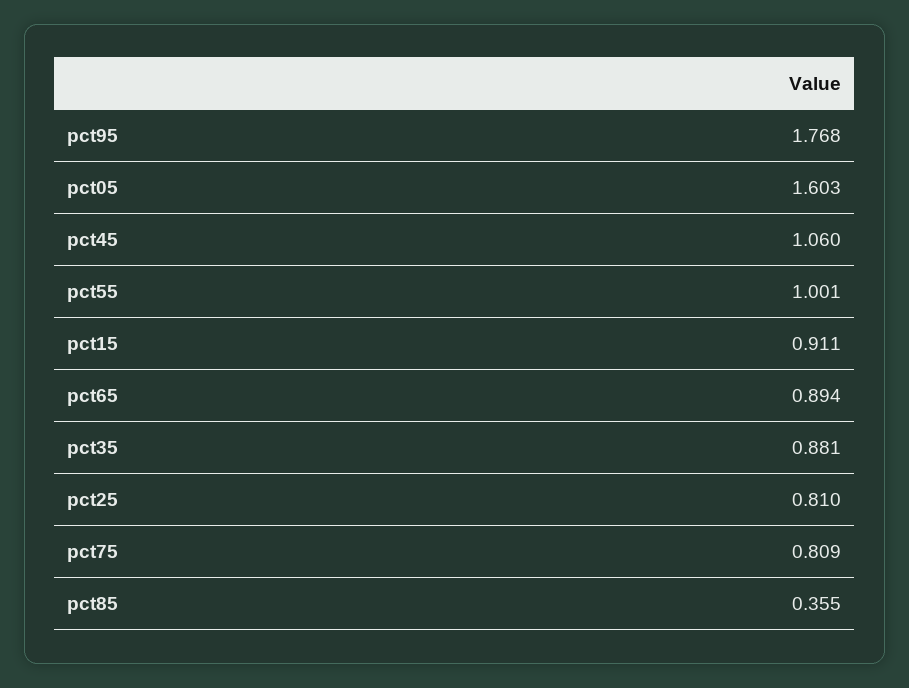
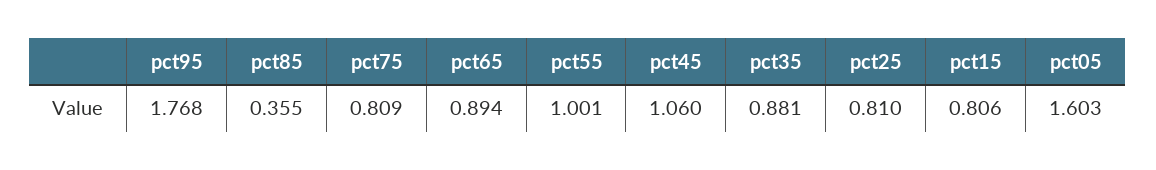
pct15: 0.911 -> 0.806

